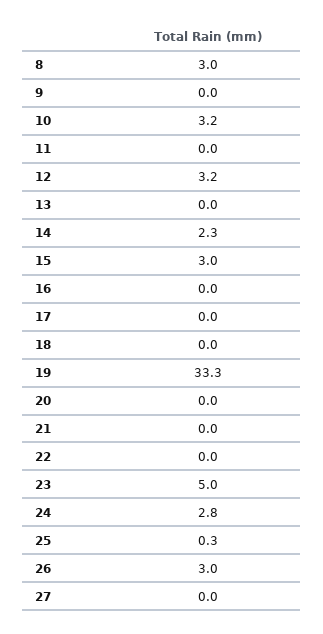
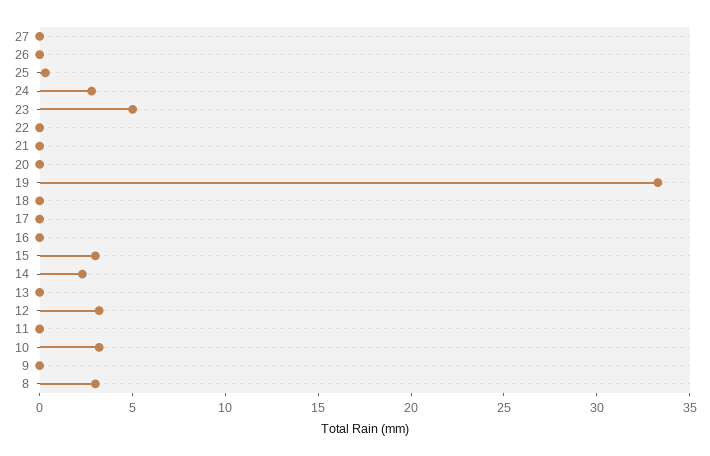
26: 3 -> 0

